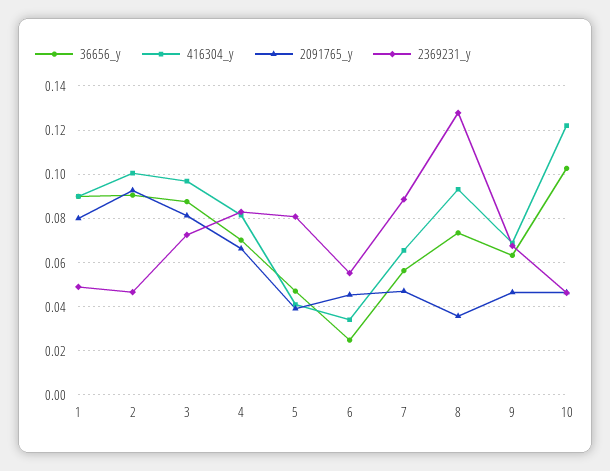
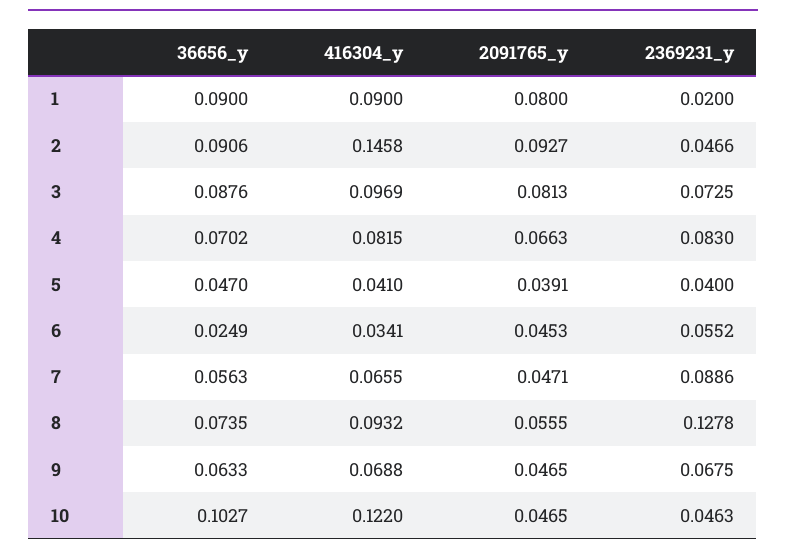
2369231_y, 1: 0.05 -> 0.02
416304_y, 2: 0.1 -> 0.1458
2369231_y, 5: 0.08 -> 0.04
2091765_y, 8: 0.035 -> 0.0555

